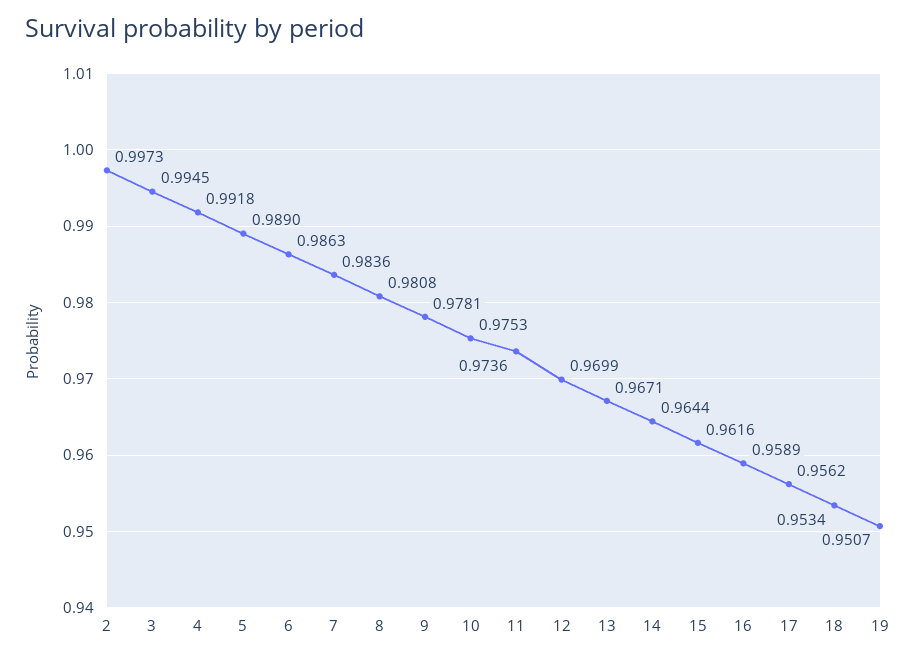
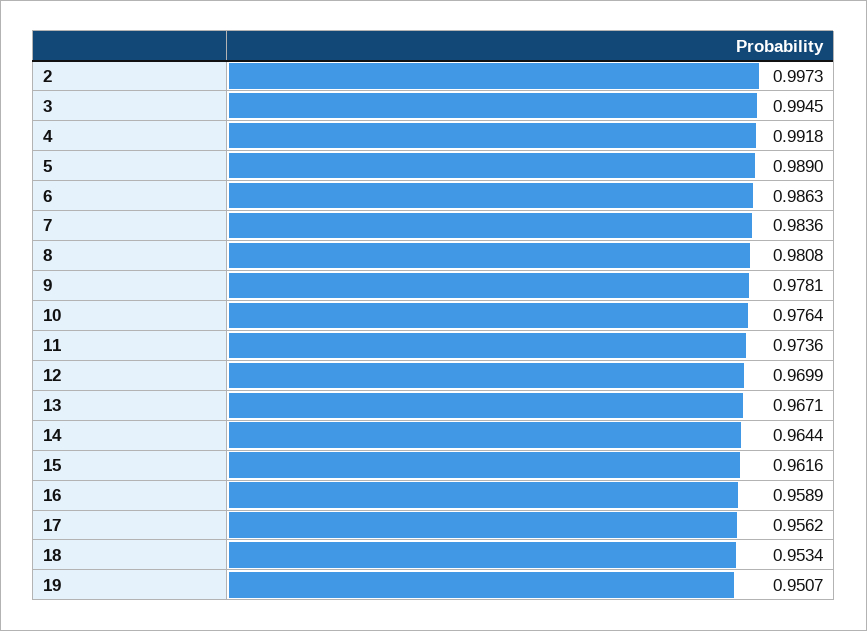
10: 0.9753 -> 0.9764

